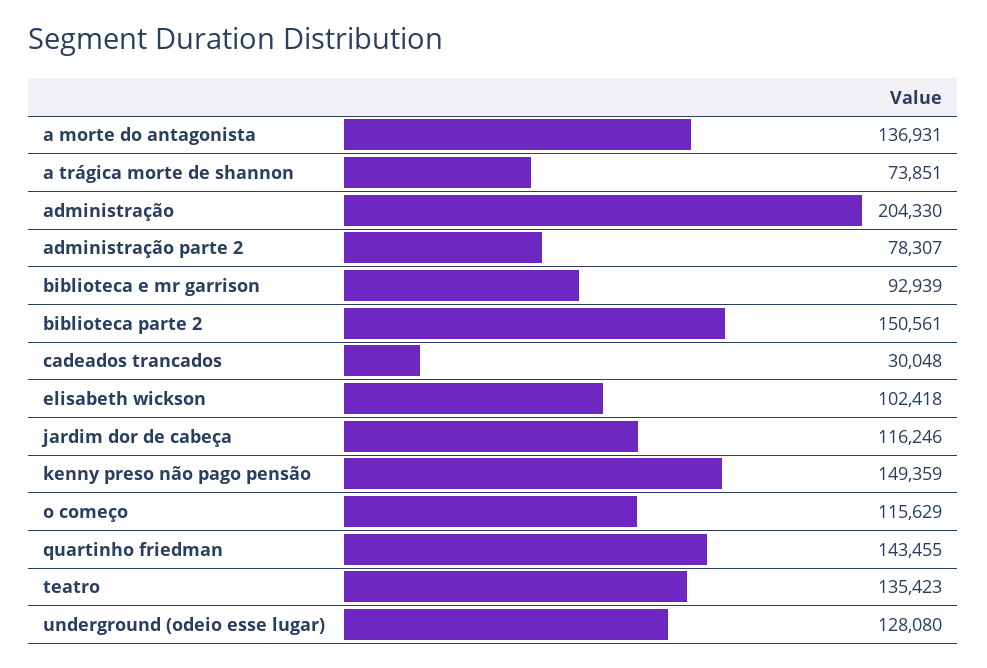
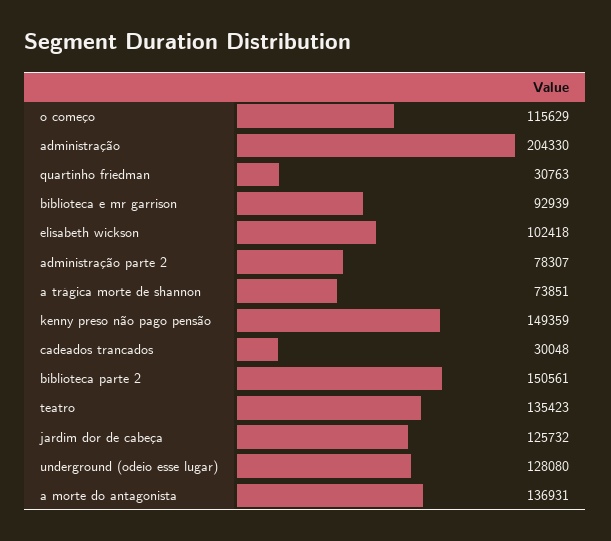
jardim dor de cabeça: 116246 -> 125732
quartinho friedman: 143455 -> 30763

